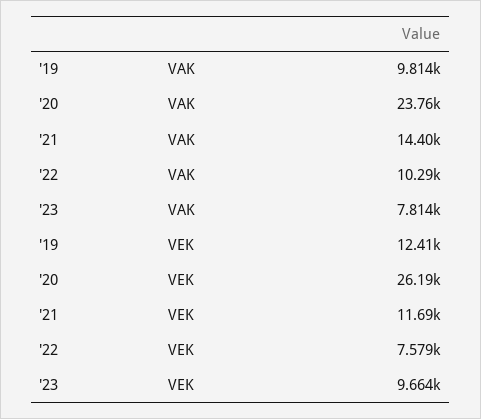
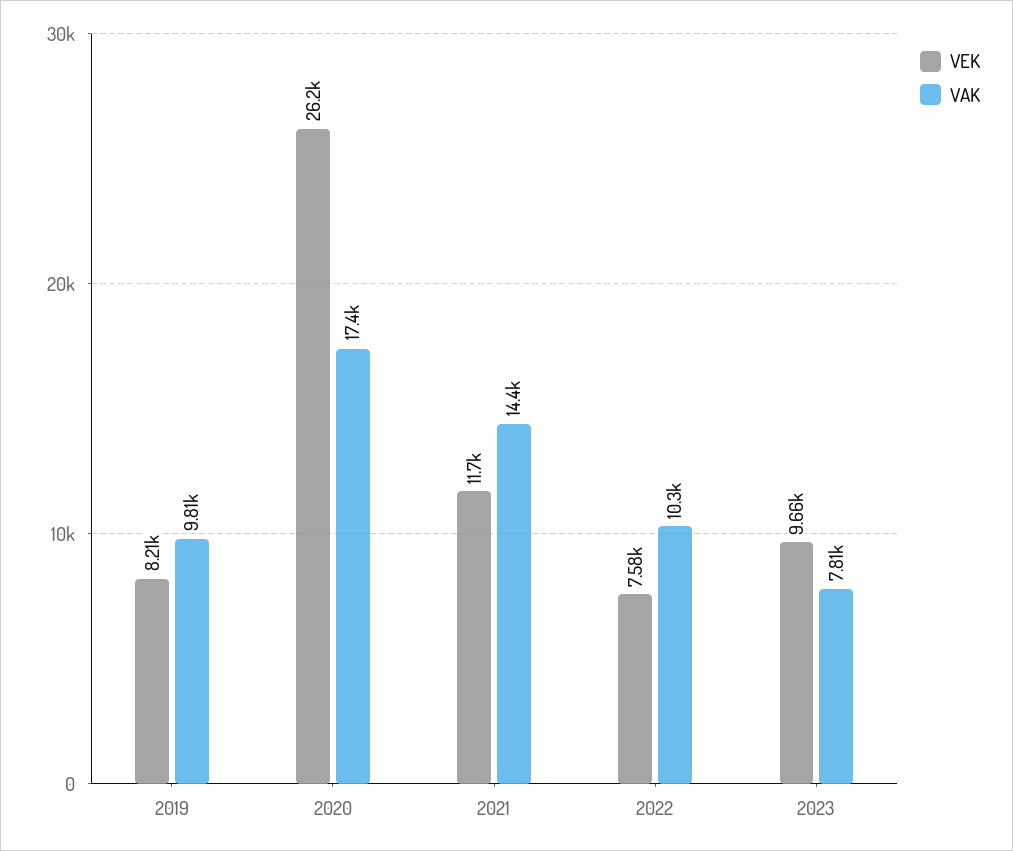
VAK, '20: 23760 -> 17400
VEK, '19: 12410 -> 8210

